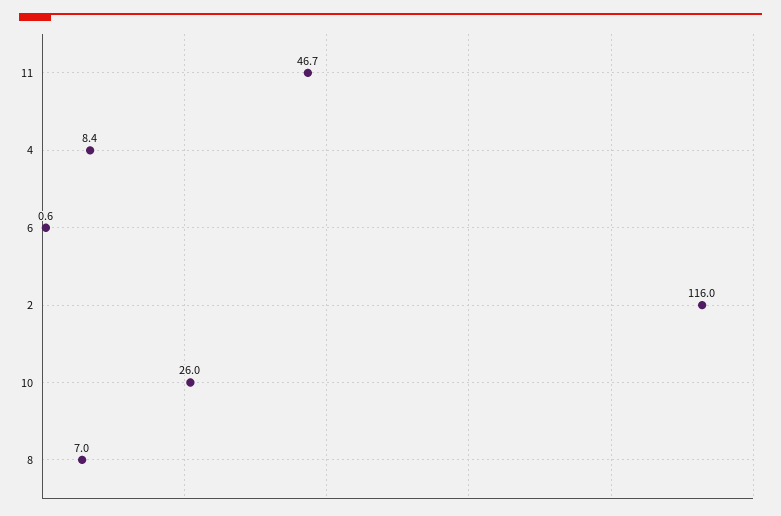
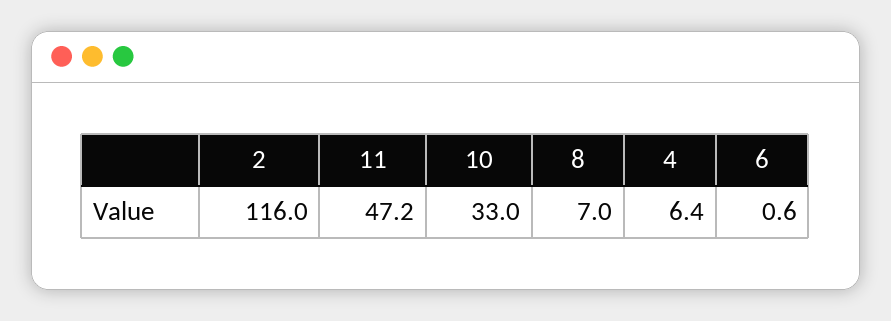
11: 46.7 -> 47.2
4: 8.4 -> 6.4
10: 26 -> 33

